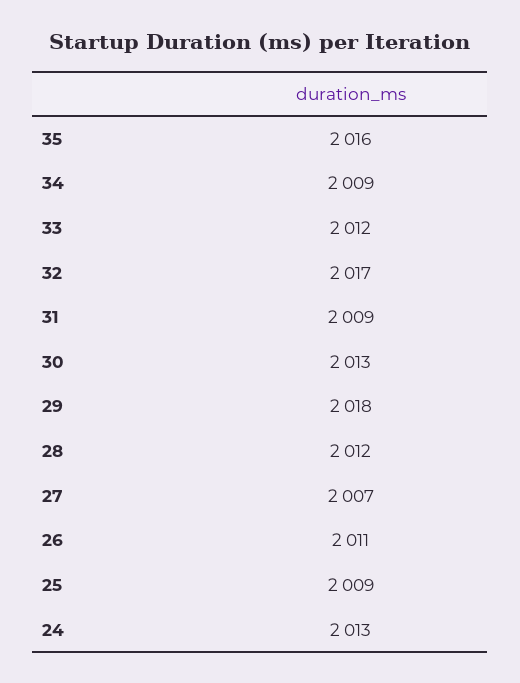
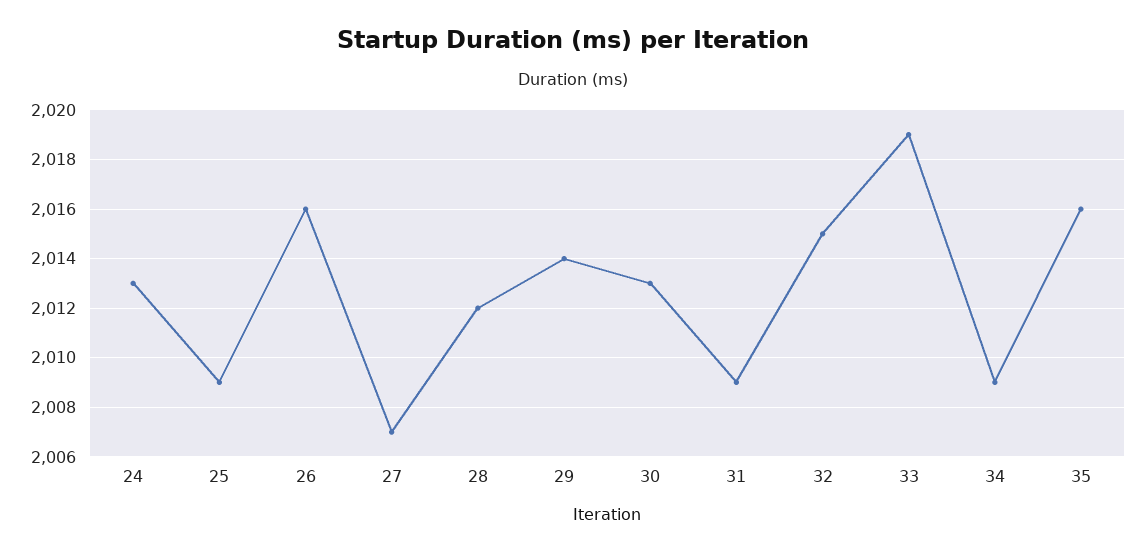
33: 2012 -> 2019
32: 2017 -> 2015
29: 2018 -> 2014
26: 2011 -> 2016

